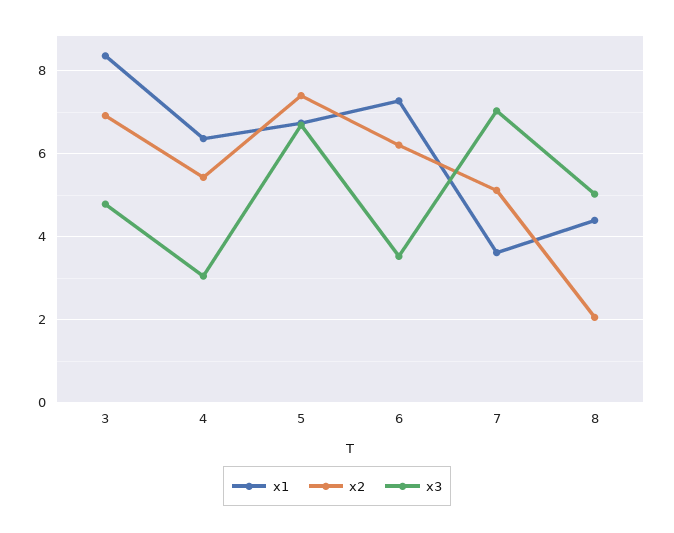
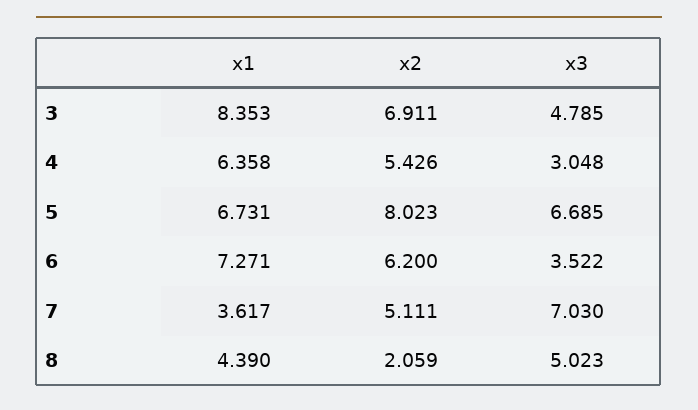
x2, 5: 7.4 -> 8.023

